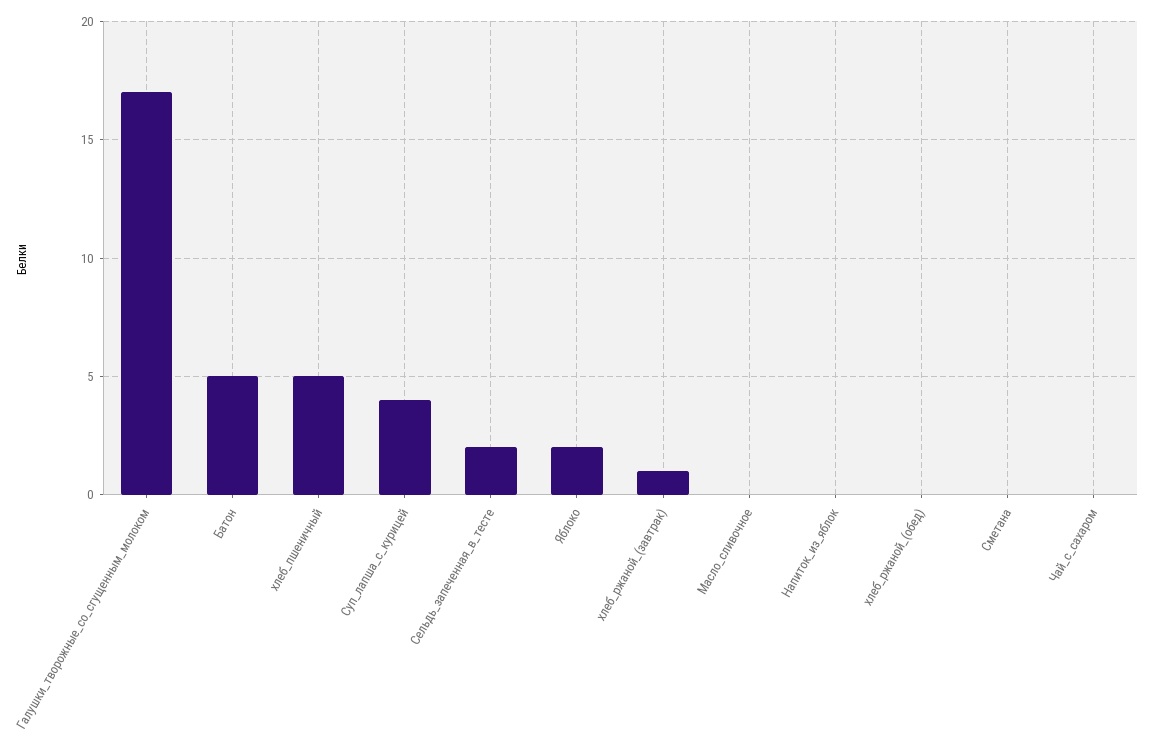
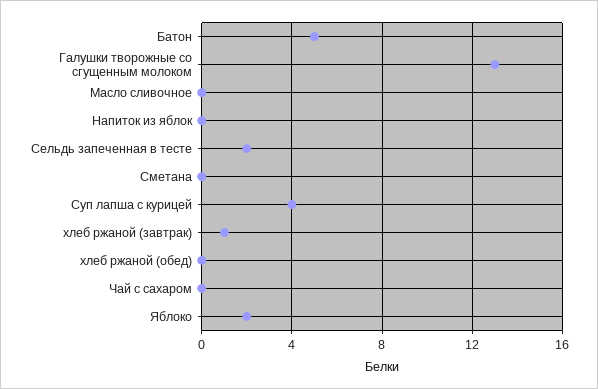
Галушки_творожные_со_сгущенным_молоком: 17 -> 13
хлеб_пшеничный: 5 -> none

